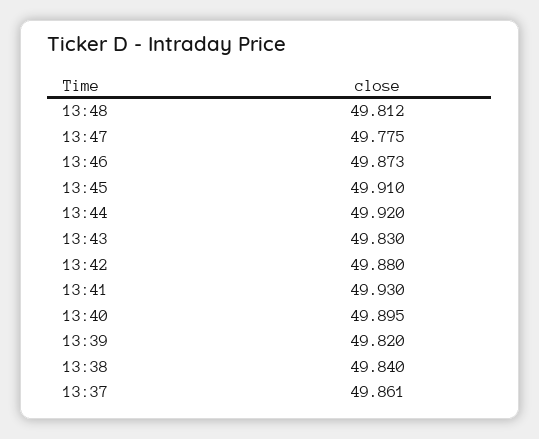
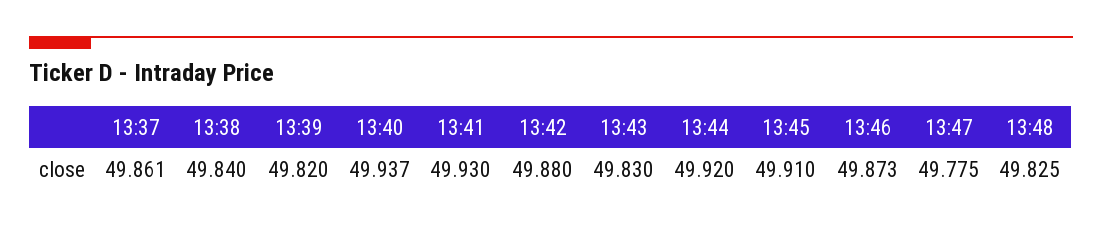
13:48: 49.812 -> 49.825
13:40: 49.895 -> 49.937

